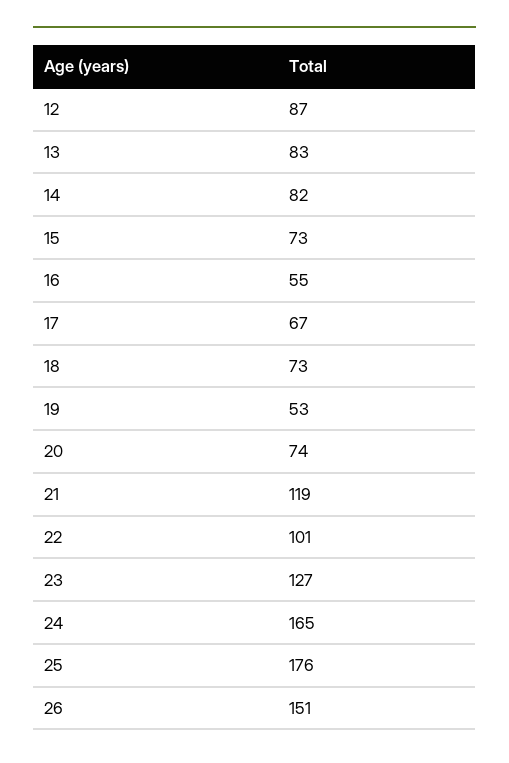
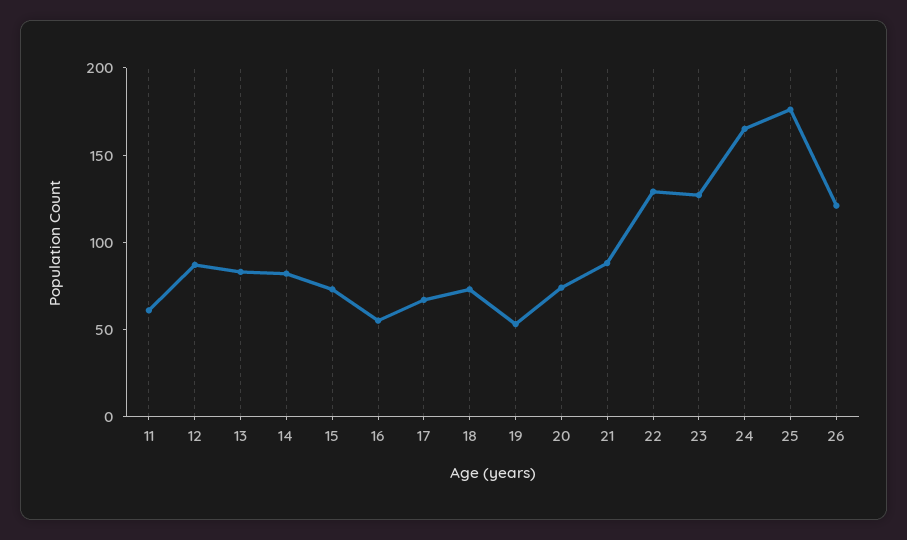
21: 119 -> 90
22: 101 -> 130
26: 151 -> 120
11: none -> 60

